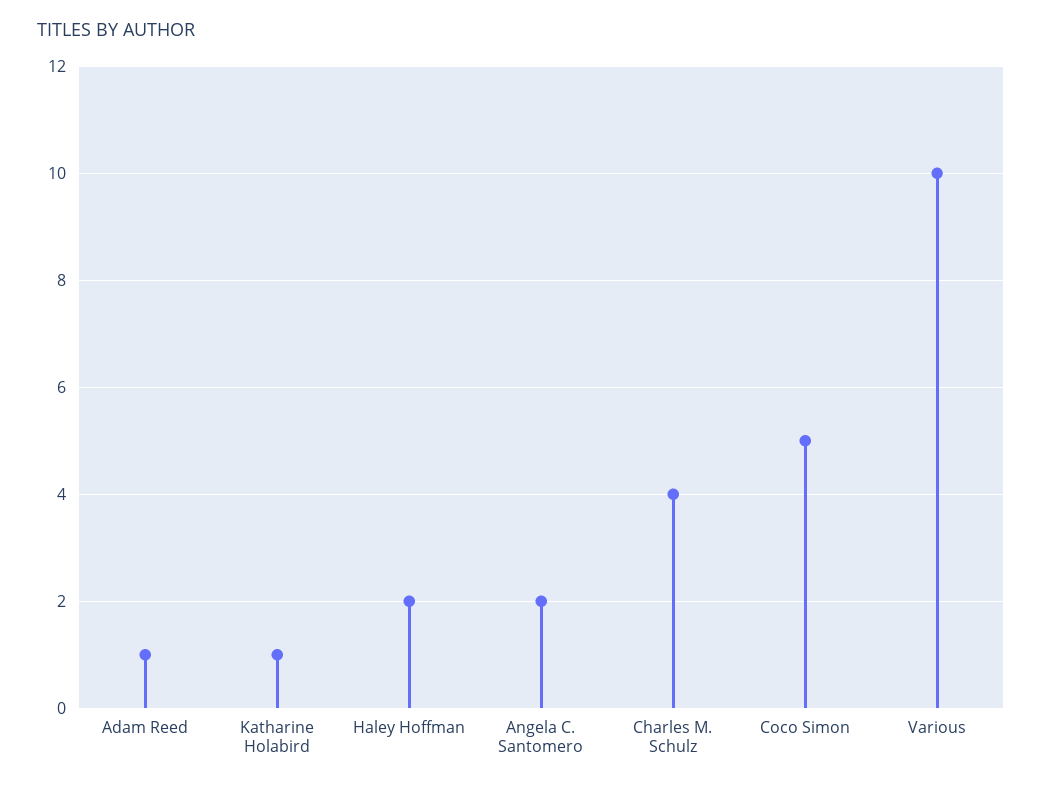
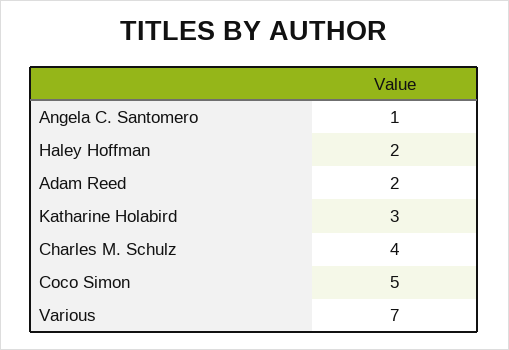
Adam Reed: 1 -> 2
Katharine Holabird: 1 -> 3
Angela C. Santomero: 2 -> 1
Various: 10 -> 7

